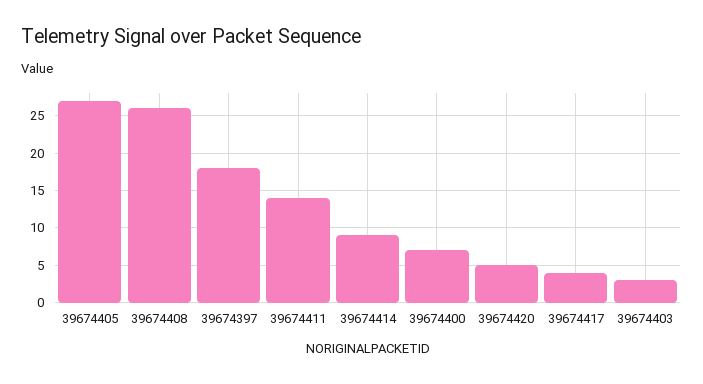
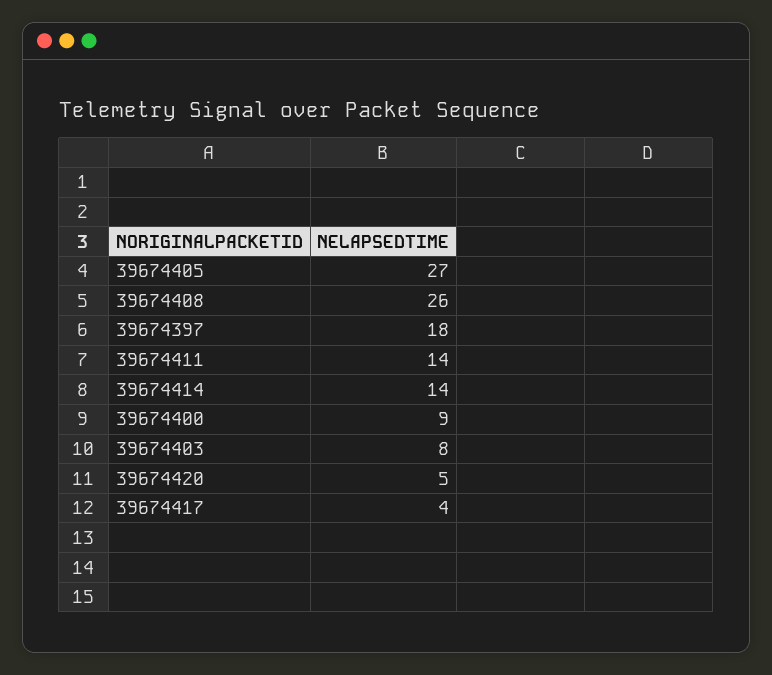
39674414: 9 -> 14
39674400: 7 -> 9
39674403: 3 -> 8

